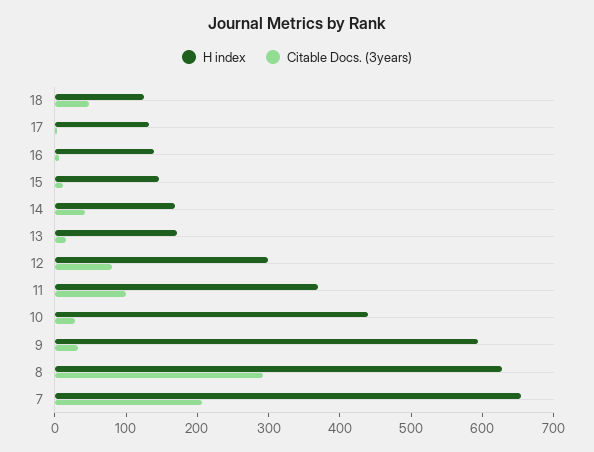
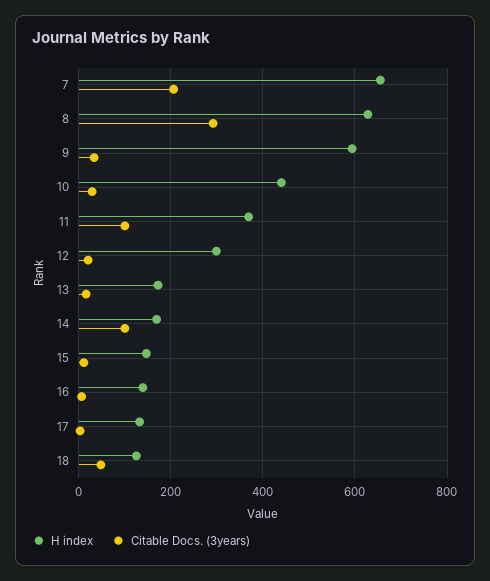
Citable Docs. (3years), 14: 40 -> 100
Citable Docs. (3years), 12: 80 -> 20

